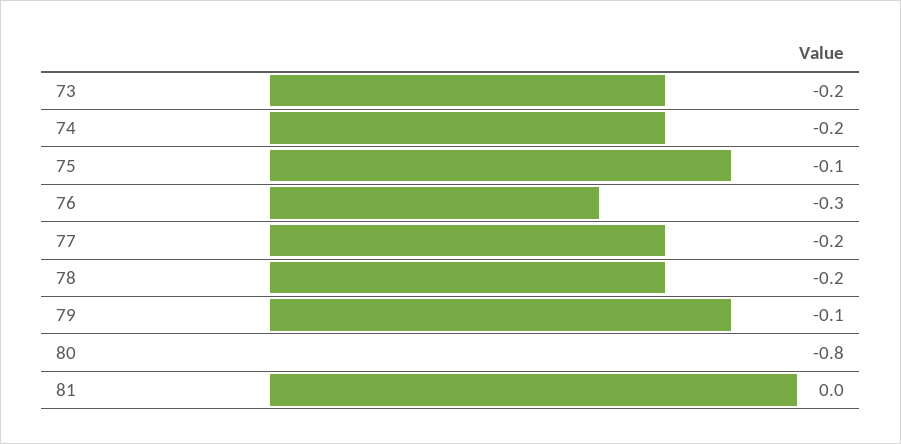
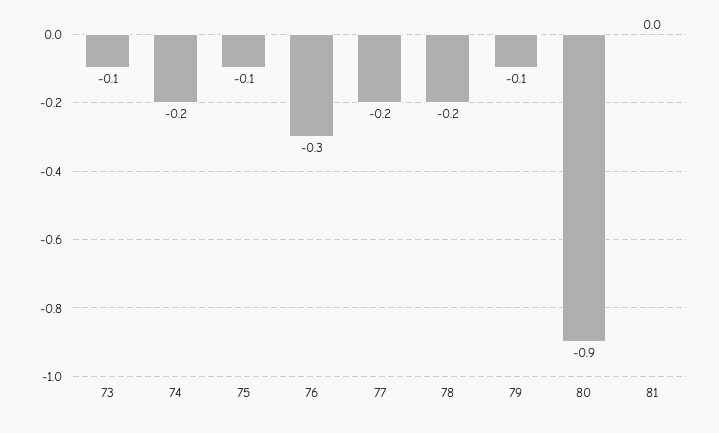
73: -0.2 -> -0.1
80: -0.8 -> -0.9

